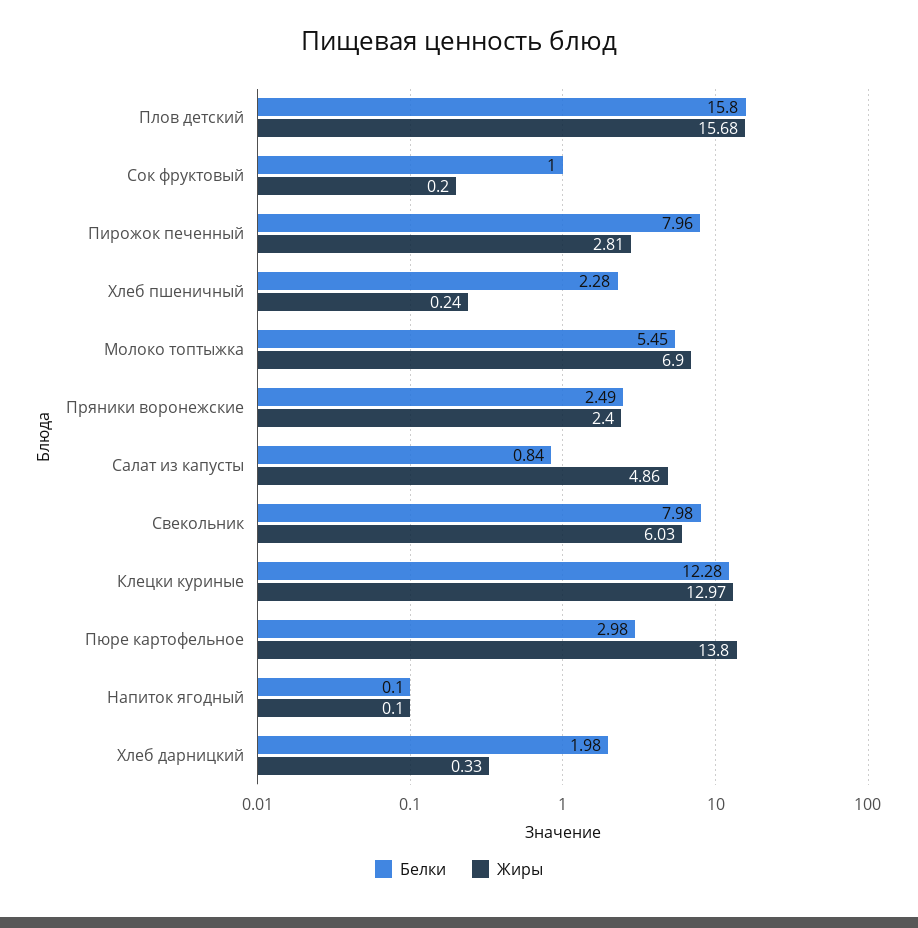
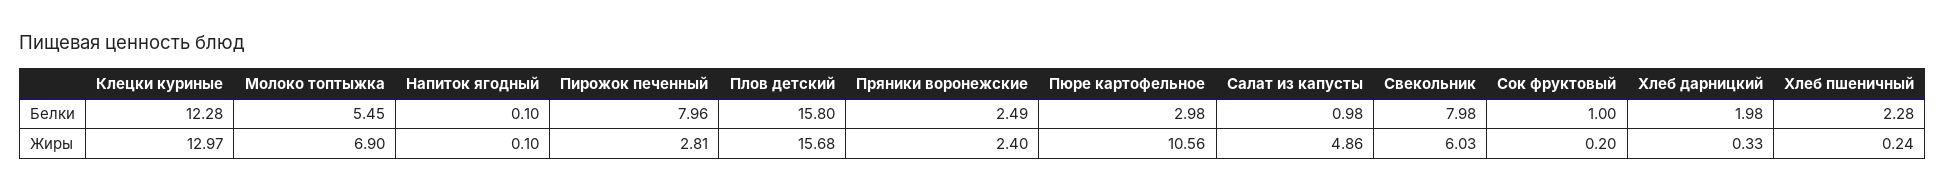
Белки, Салат из капусты: 0.84 -> 0.98
Жиры, Пюре картофельное: 13.8 -> 10.56

